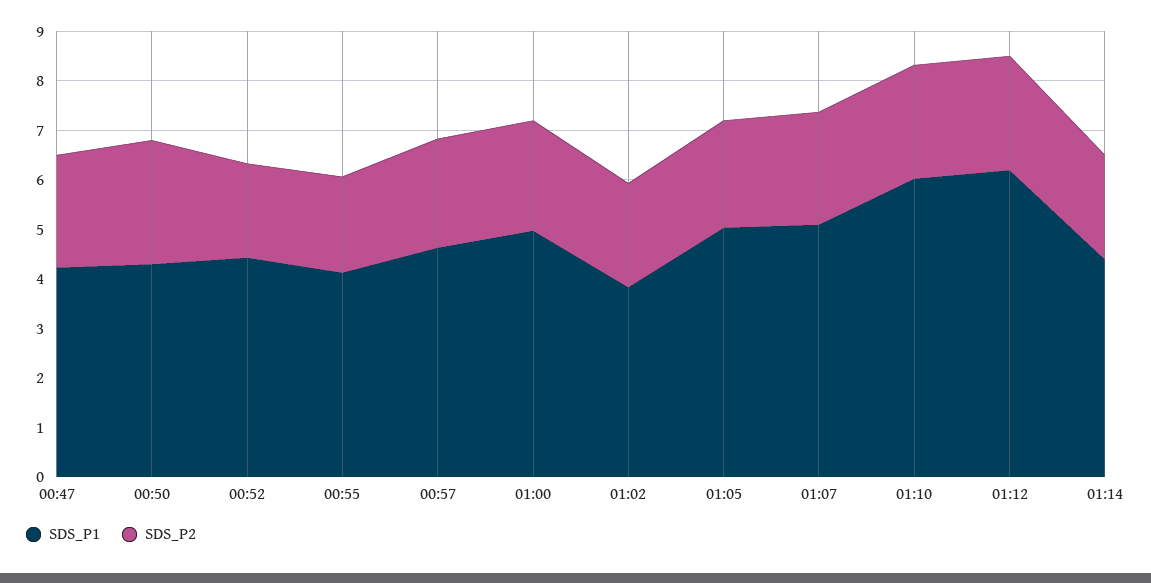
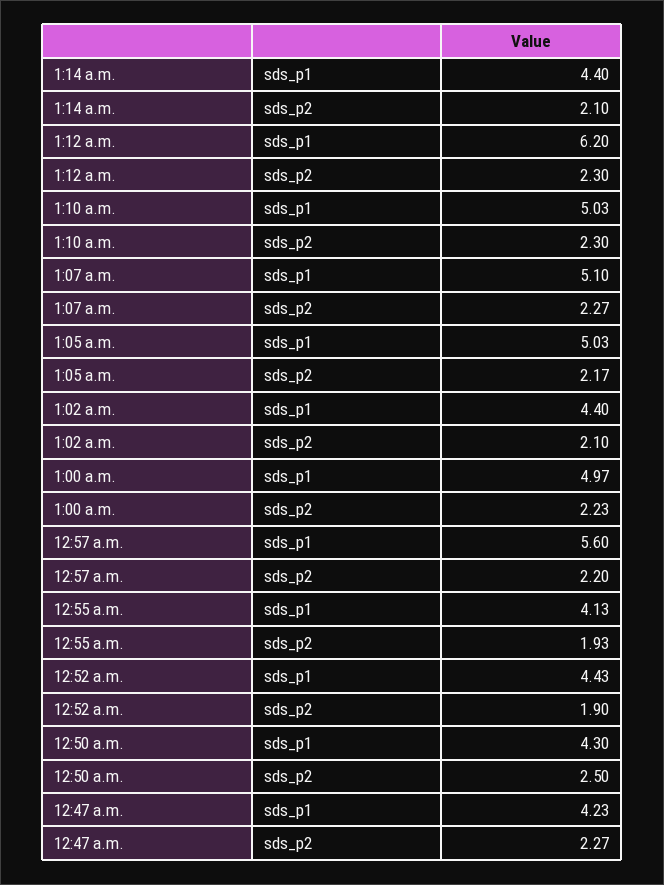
SDS_P1, 00:57: 4.6 -> 5.6
SDS_P1, 01:02: 3.8 -> 4.4
SDS_P1, 01:10: 6 -> 5.03

